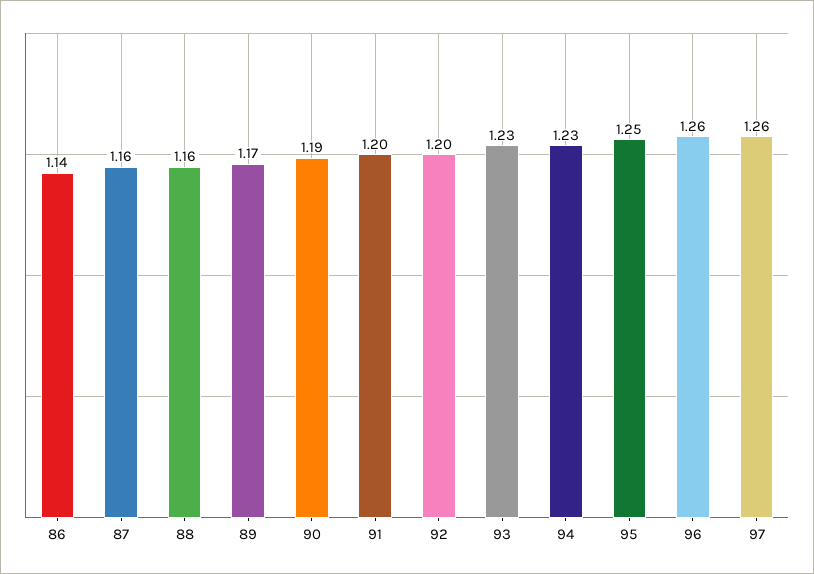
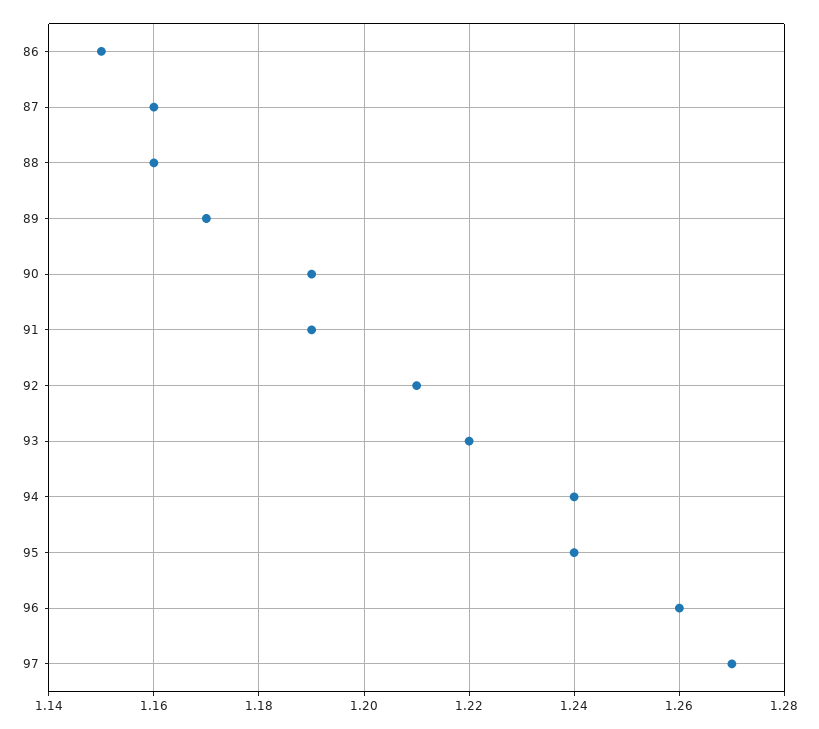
86: 1.14 -> 1.15
91: 1.2 -> 1.19
92: 1.2 -> 1.21
93: 1.23 -> 1.22
94: 1.23 -> 1.24
95: 1.25 -> 1.24
97: 1.26 -> 1.27

